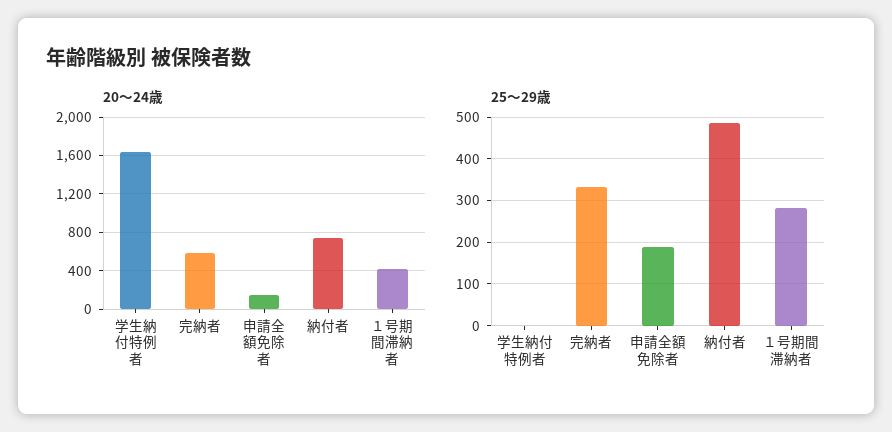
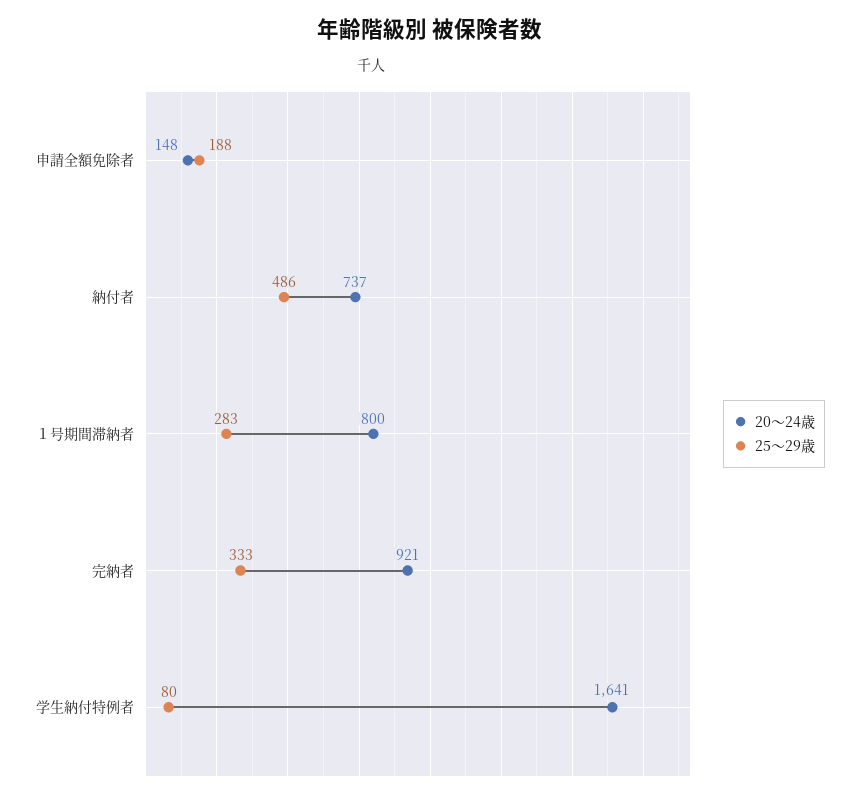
20～24歳, 完納者: 600 -> 921
20～24歳, １号期間滞納者: 400 -> 800
25～29歳, 学生納付特例者: 0 -> 80

